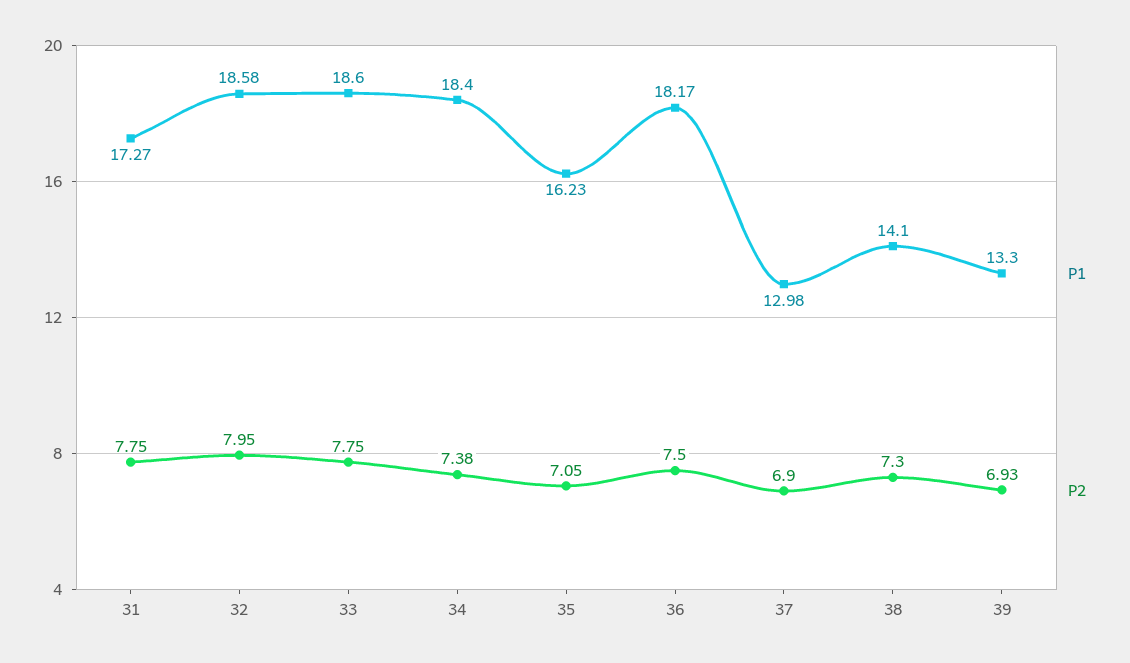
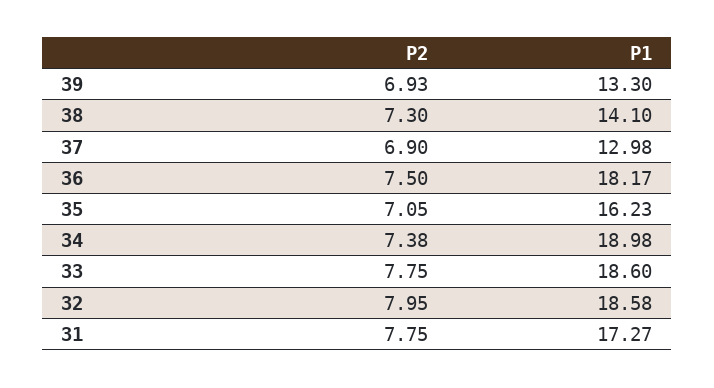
P1, 34: 18.4 -> 18.98

